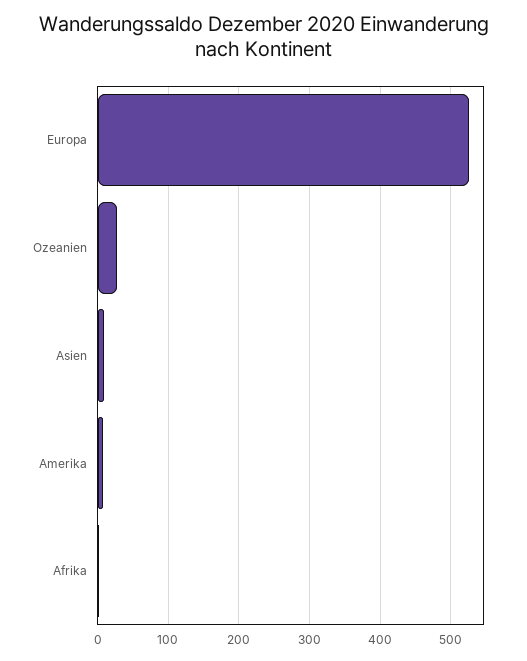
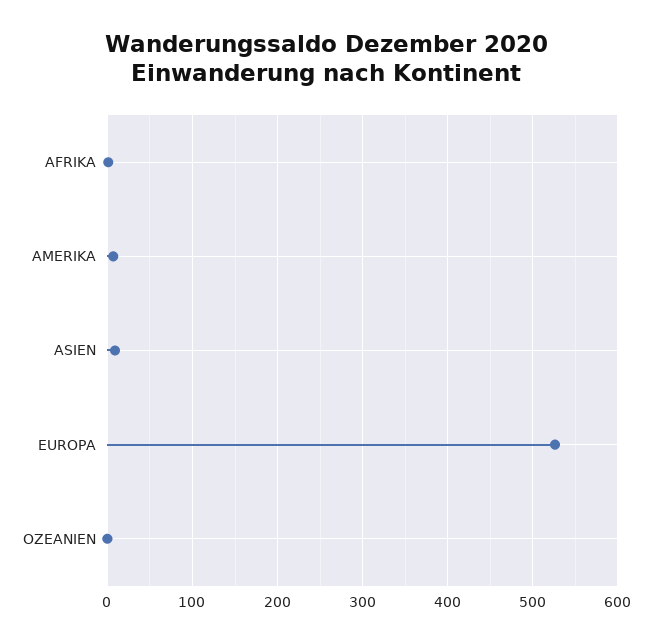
Ozeanien: 30 -> 0

